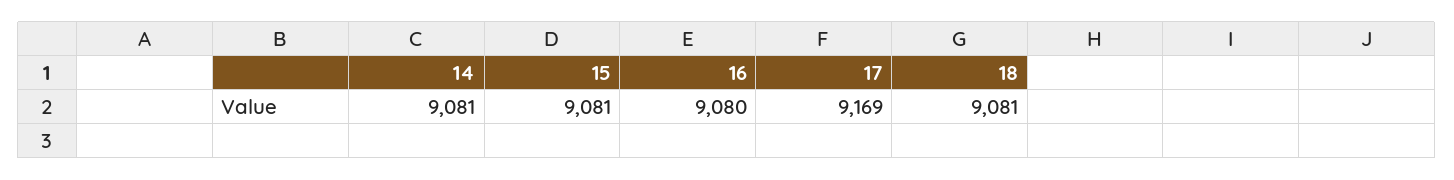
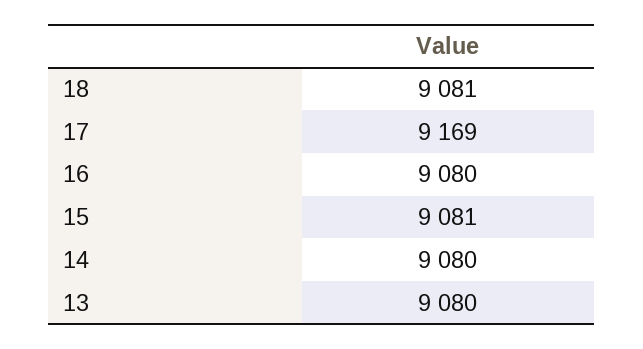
14: 9081 -> 9080
13: none -> 9080

